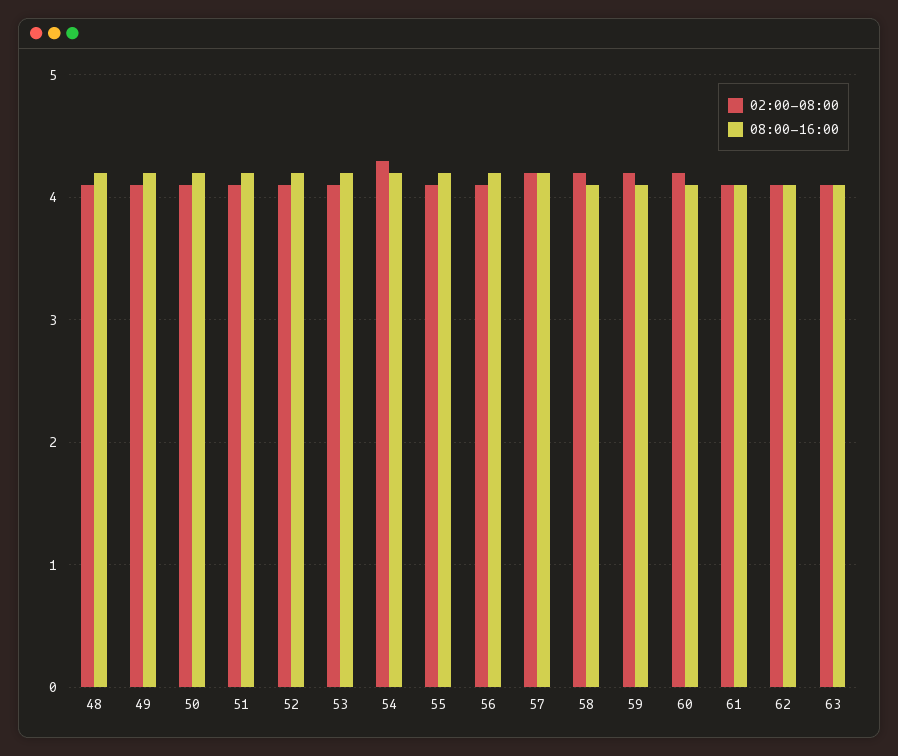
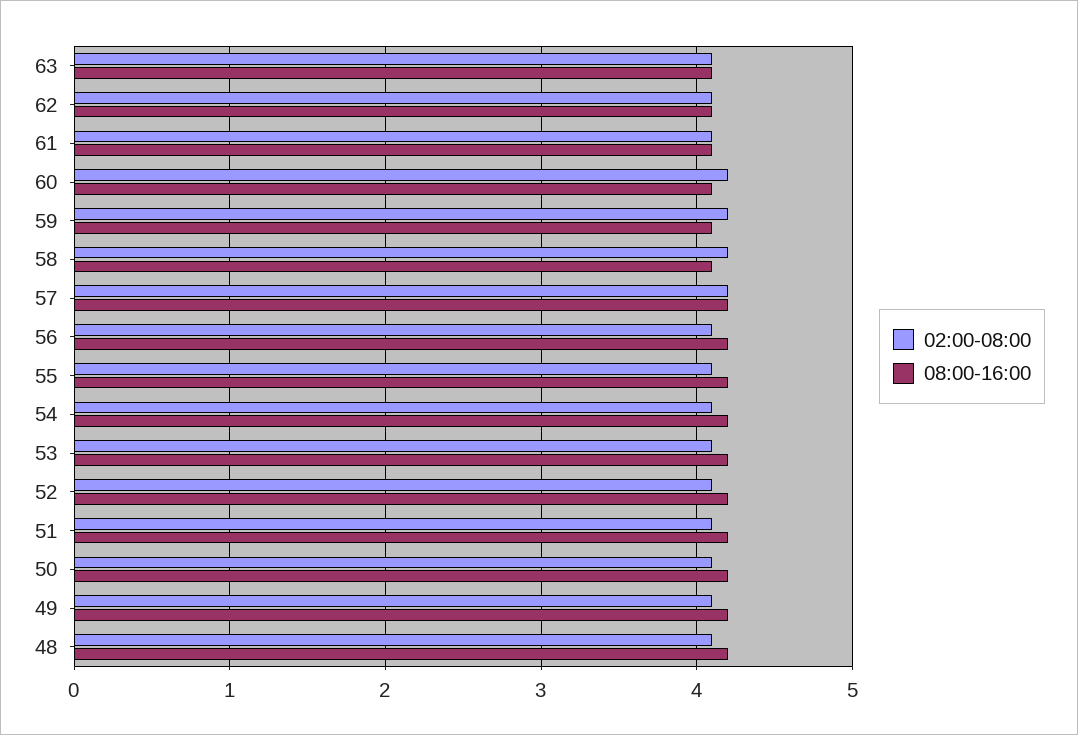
02:00-08:00, 54: 4.3 -> 4.1

